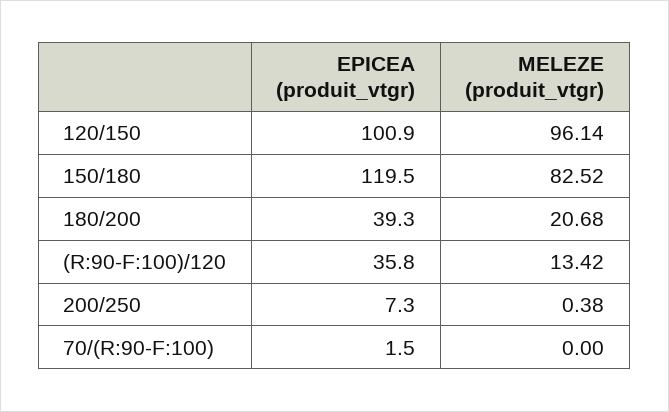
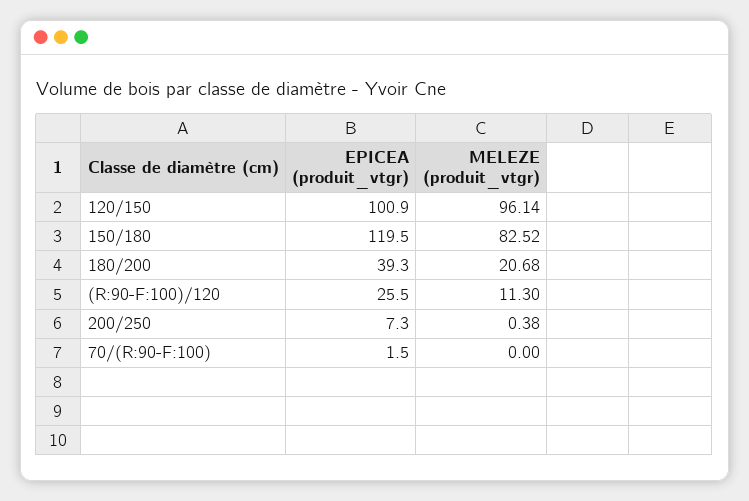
EPICEA (produit_vtgr), (R:90-F:100)/120: 35.8 -> 25.5
MELEZE (produit_vtgr), (R:90-F:100)/120: 13.42 -> 11.3

